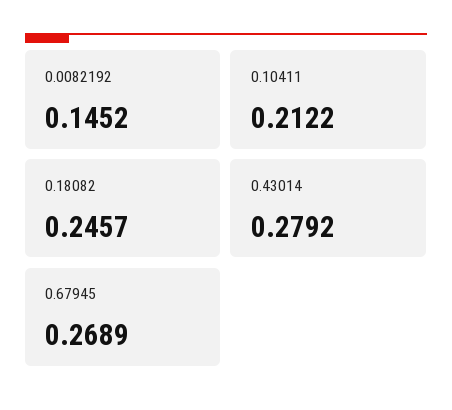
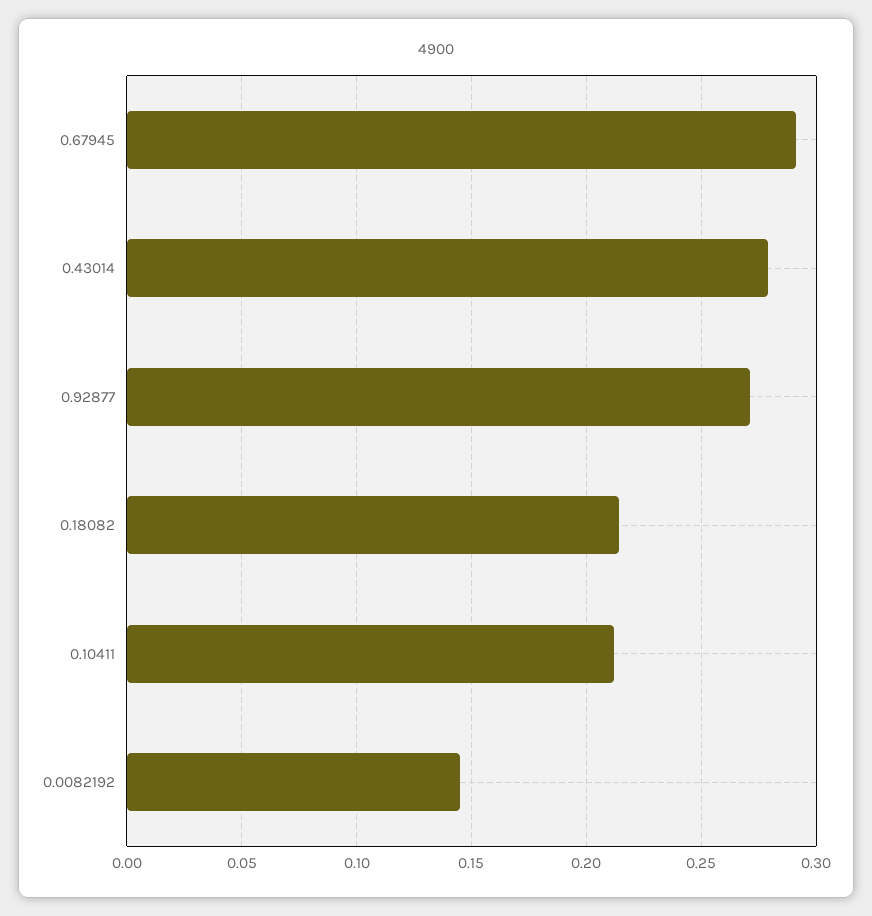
0.18082: 0.2457 -> 0.215
0.67945: 0.2689 -> 0.29
0.92877: none -> 0.27

